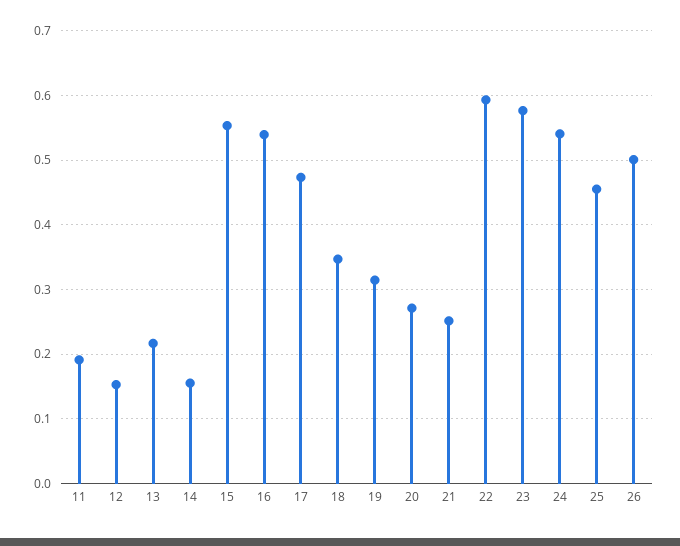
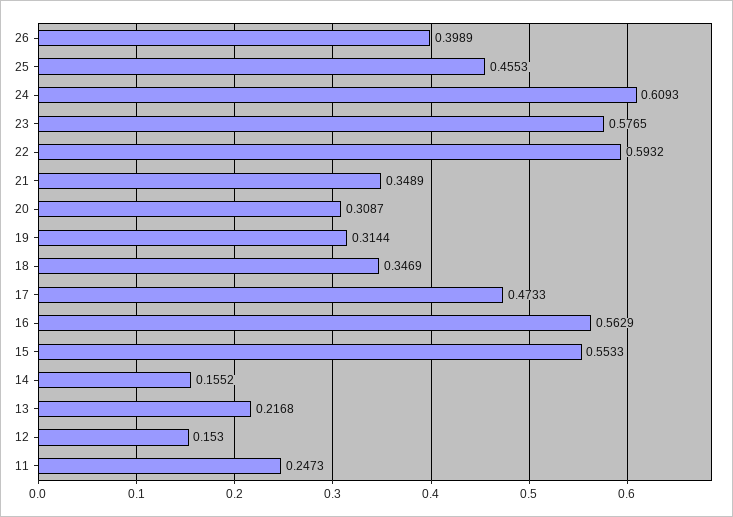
11: 0.19 -> 0.2473
16: 0.54 -> 0.5629
20: 0.27 -> 0.3087
21: 0.25 -> 0.3489
24: 0.54 -> 0.6093
26: 0.5 -> 0.3989

